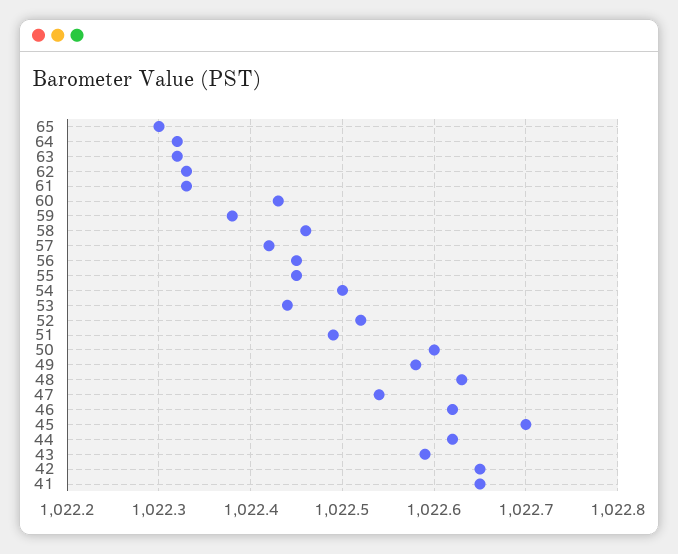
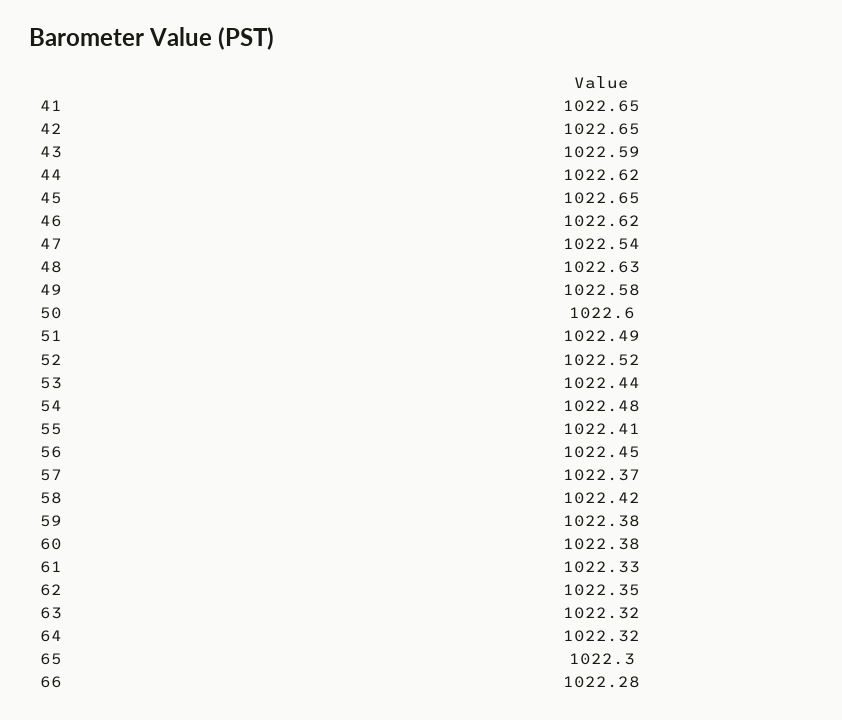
62: 1022.33 -> 1022.35
60: 1022.43 -> 1022.38
58: 1022.46 -> 1022.42
57: 1022.42 -> 1022.37
55: 1022.45 -> 1022.41
54: 1022.5 -> 1022.48
45: 1022.7 -> 1022.65
66: none -> 1022.28

